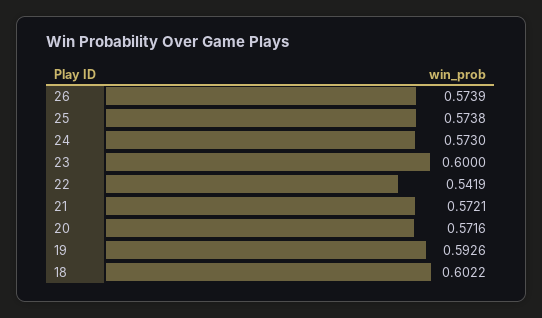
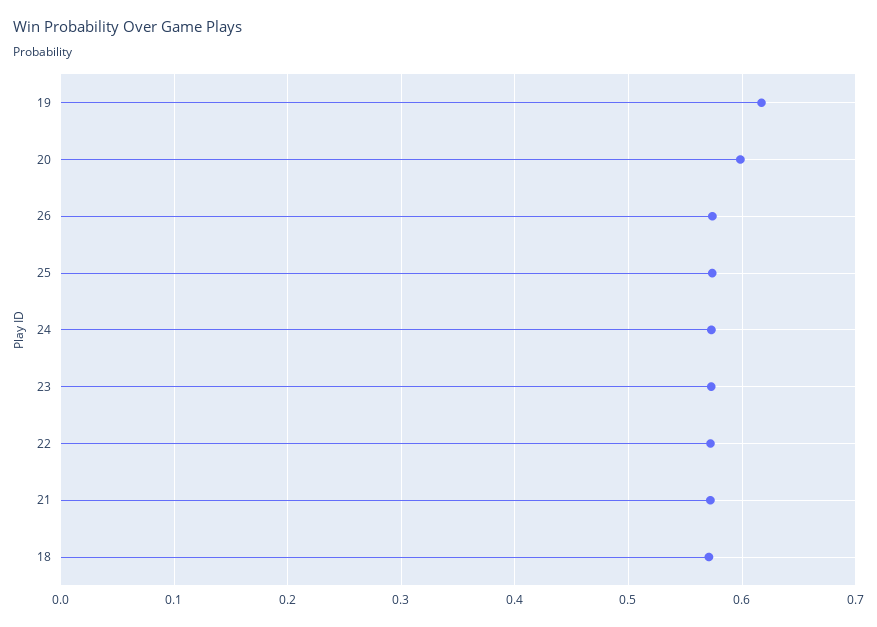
23: 0.6 -> 0.57
22: 0.5419 -> 0.57
20: 0.5716 -> 0.6
19: 0.5926 -> 0.62
18: 0.6022 -> 0.57

